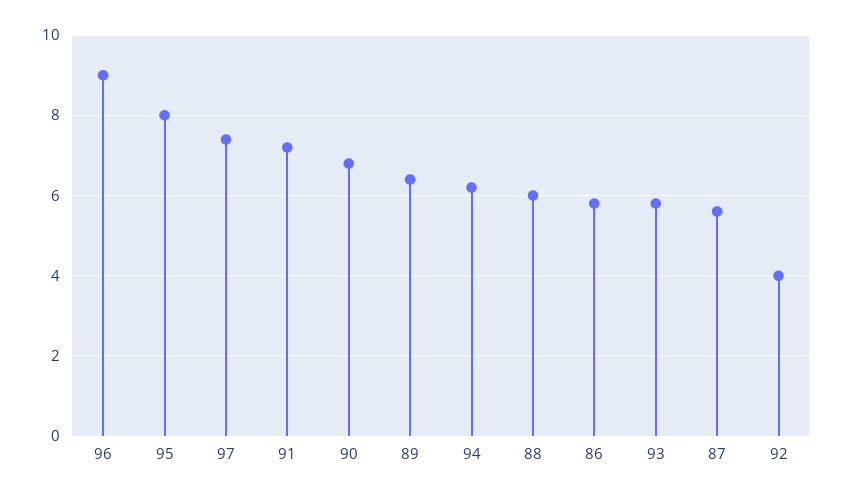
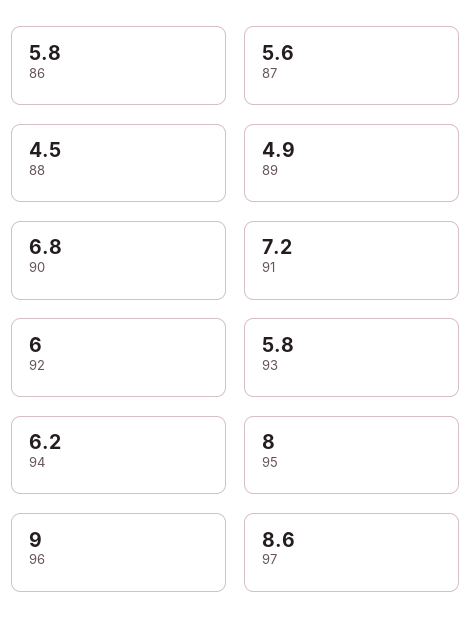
97: 7.5 -> 8.6
89: 6.5 -> 4.9
88: 6 -> 4.5
92: 4 -> 6

